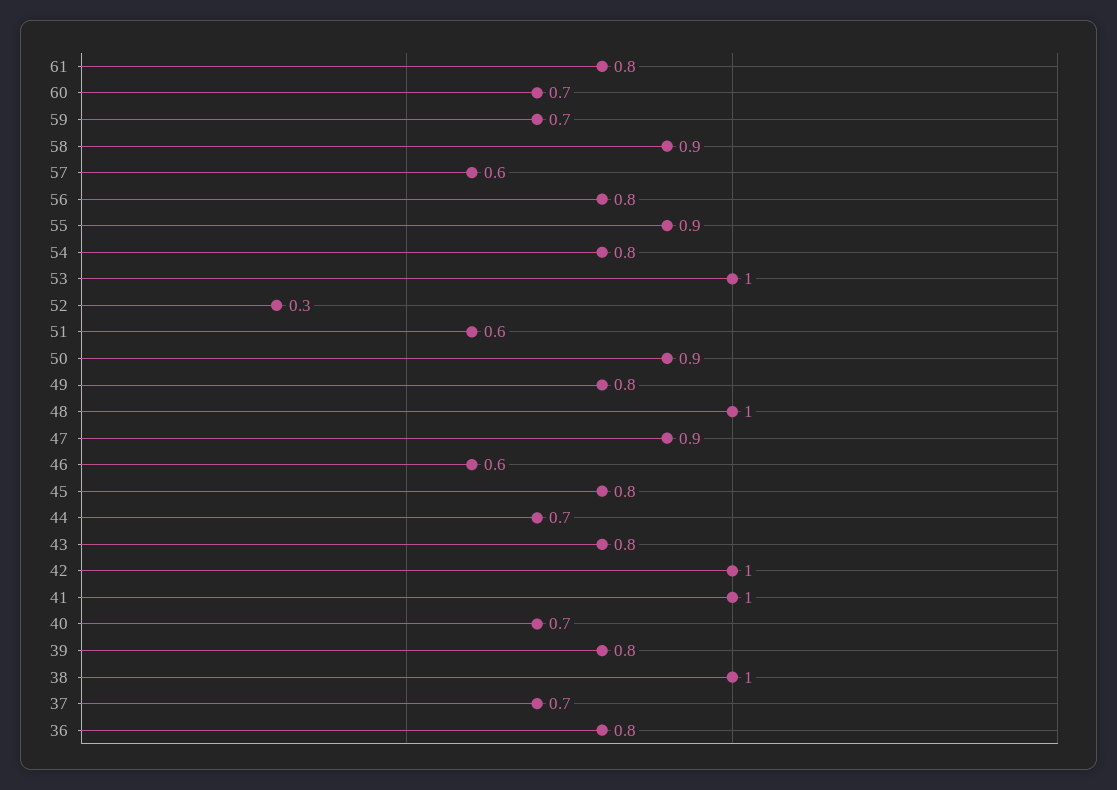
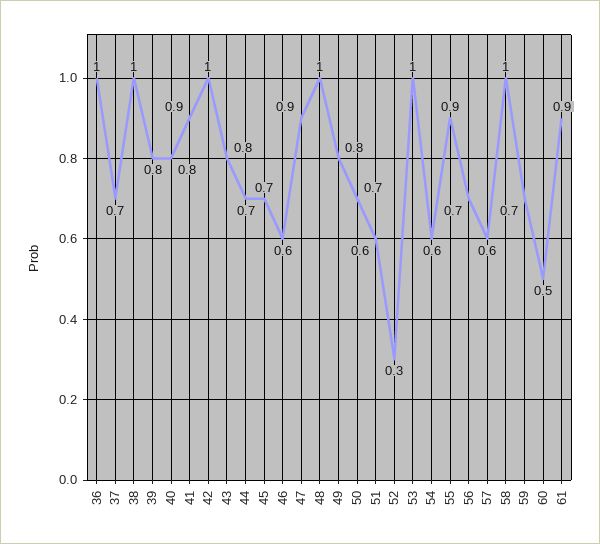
61: 0.8 -> 0.9
60: 0.7 -> 0.5
58: 0.9 -> 1
56: 0.8 -> 0.7
54: 0.8 -> 0.6
50: 0.9 -> 0.7
45: 0.8 -> 0.7
41: 1 -> 0.9
40: 0.7 -> 0.8
36: 0.8 -> 1

